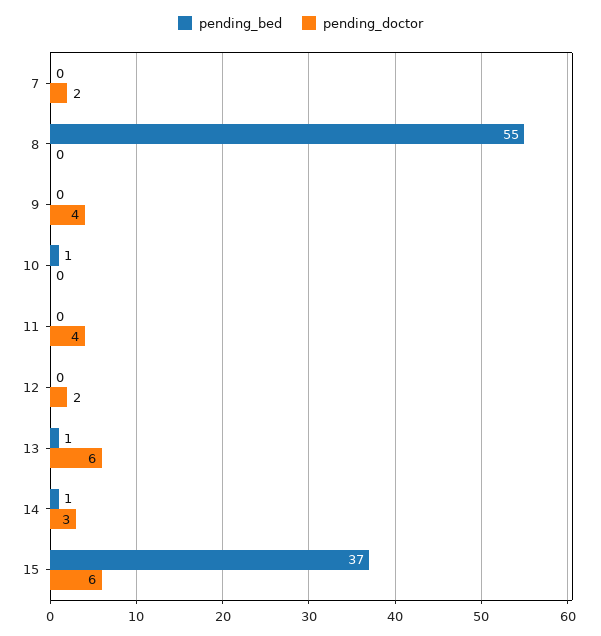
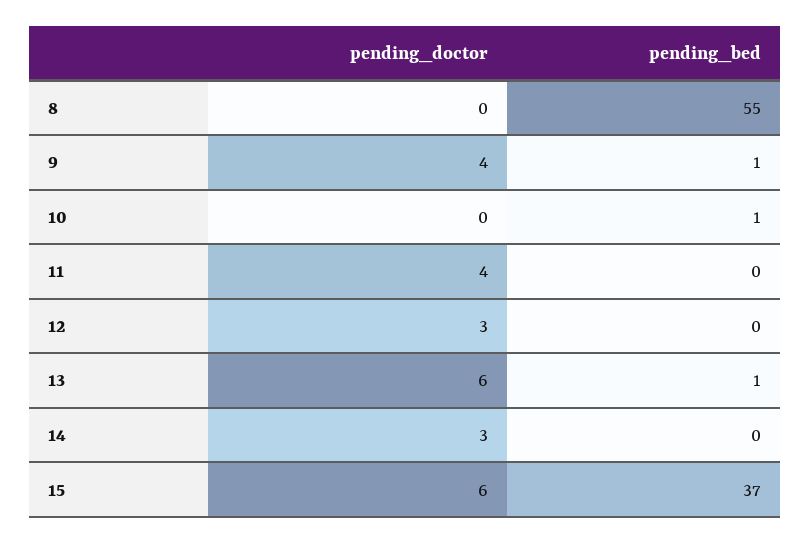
pending_bed, 7: 0 -> none
pending_doctor, 7: 2 -> none
pending_bed, 9: 0 -> 1
pending_doctor, 12: 2 -> 3
pending_bed, 14: 1 -> 0

